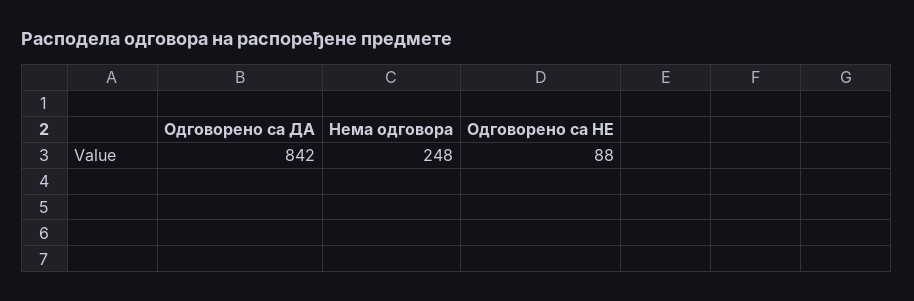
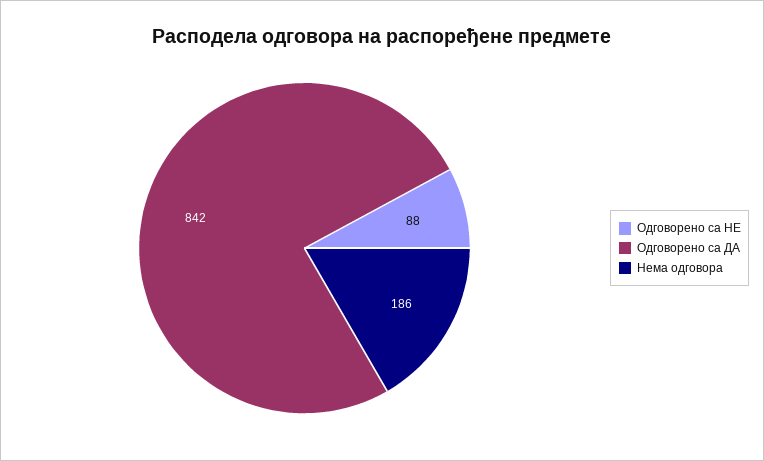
Нема одговора: 248 -> 186

